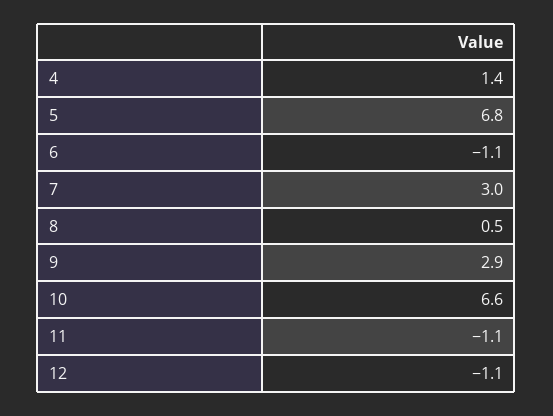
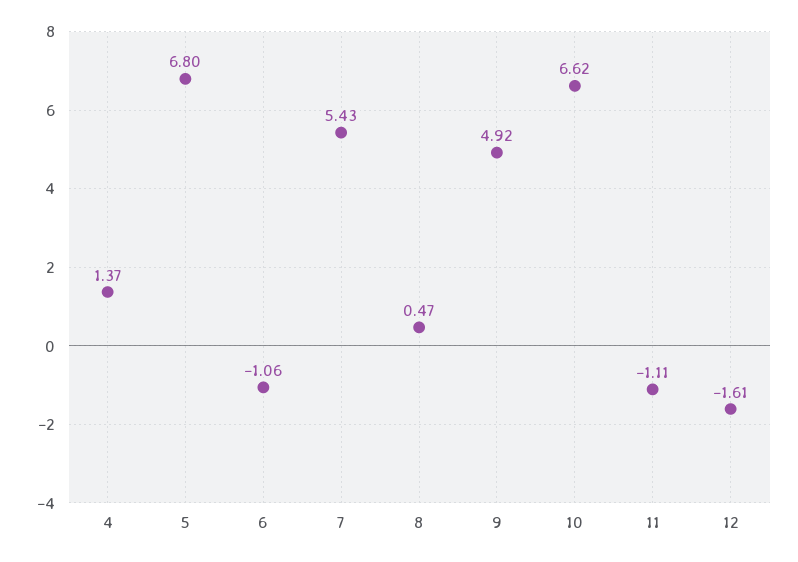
7: 3 -> 5.43
9: 2.9 -> 4.92
12: -1.1 -> -1.61

